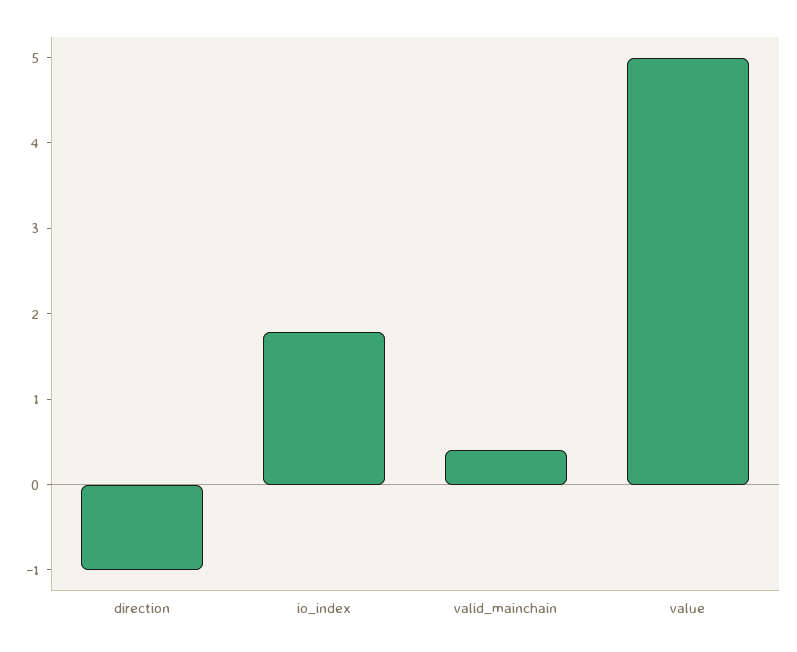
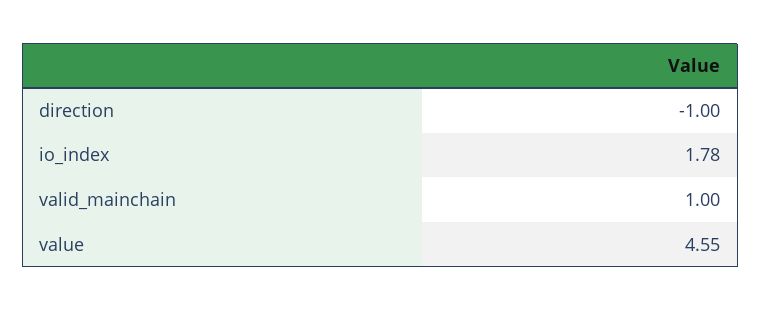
valid_mainchain: 0.4 -> 1
value: 5 -> 4.55

